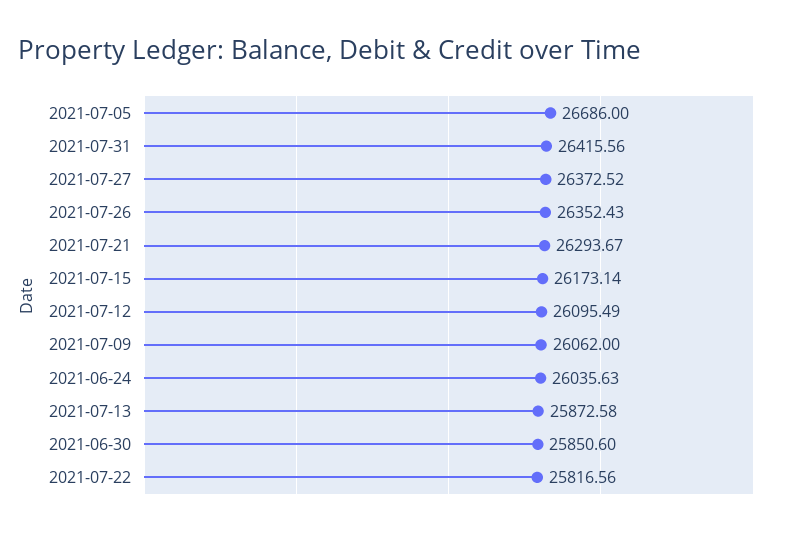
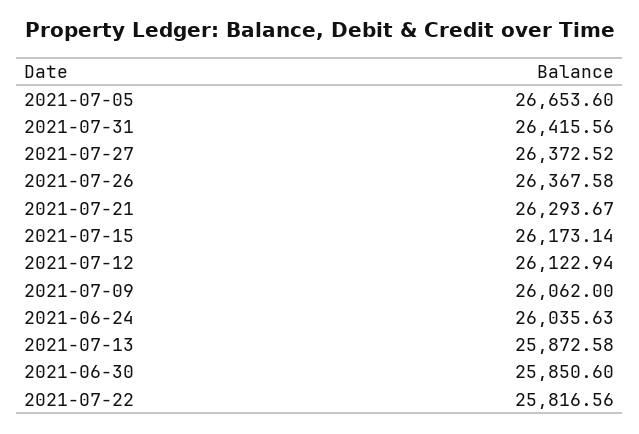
2021-07-05: 26686 -> 26653.6
2021-07-26: 26352.43 -> 26367.58
2021-07-12: 26095.49 -> 26122.94

